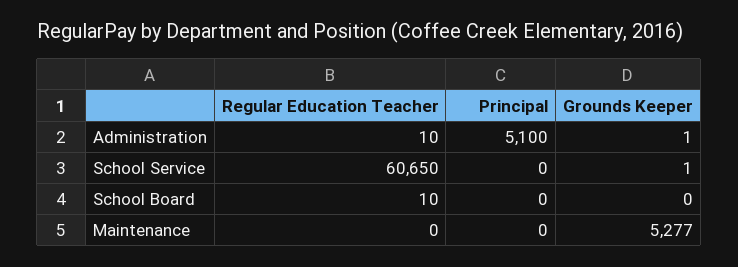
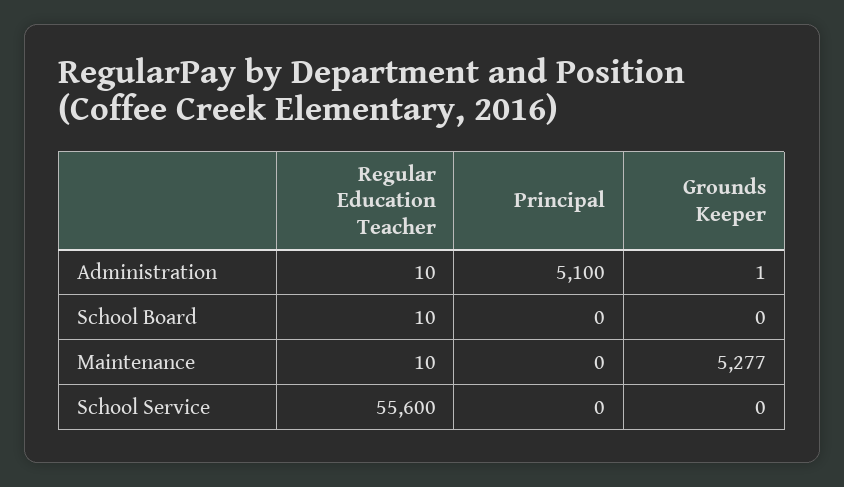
Regular Education Teacher, School Service: 60650 -> 55600
Grounds Keeper, School Service: 1 -> 0
Regular Education Teacher, Maintenance: 0 -> 10

